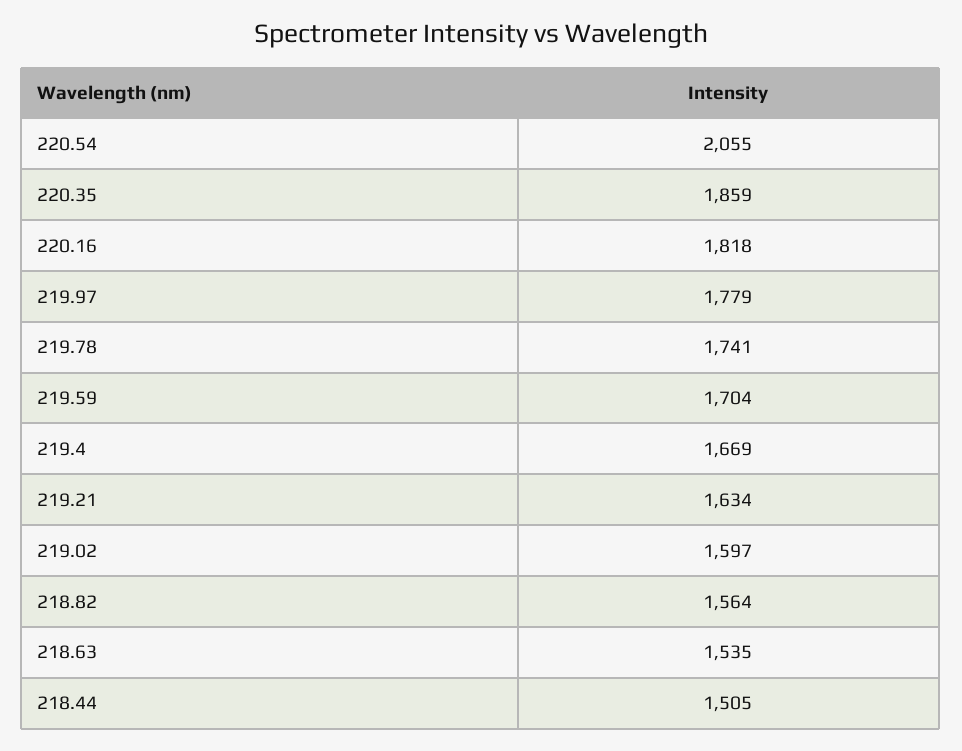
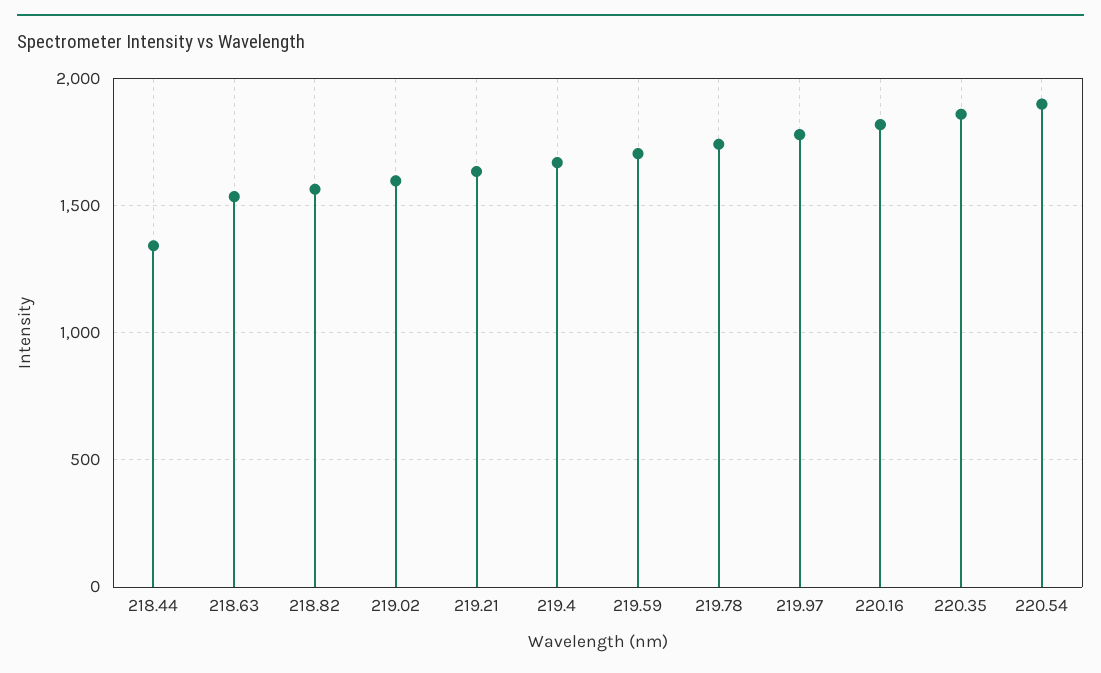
220.54: 2055 -> 1900
218.44: 1505 -> 1350

